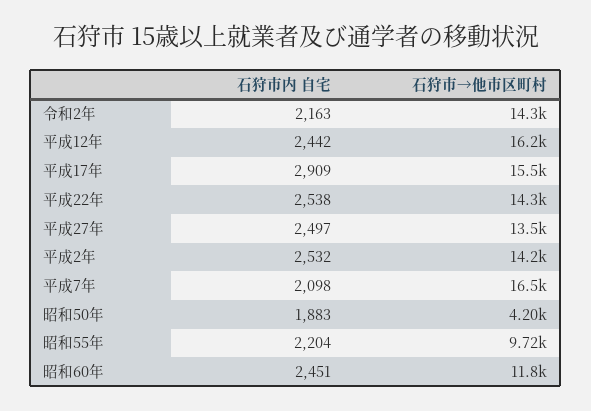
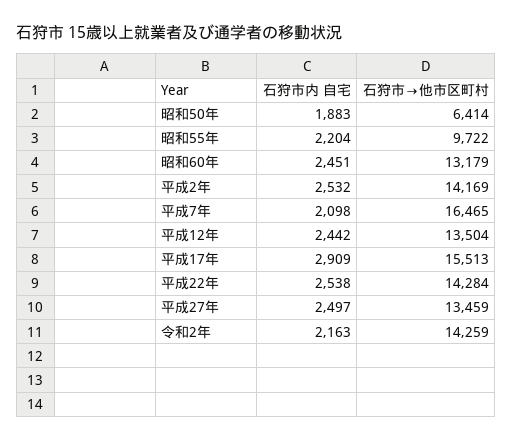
石狩市→他市区町村, 平成12年: 16200 -> 13504
石狩市→他市区町村, 昭和50年: 4200 -> 6414
石狩市→他市区町村, 昭和60年: 11800 -> 13179

